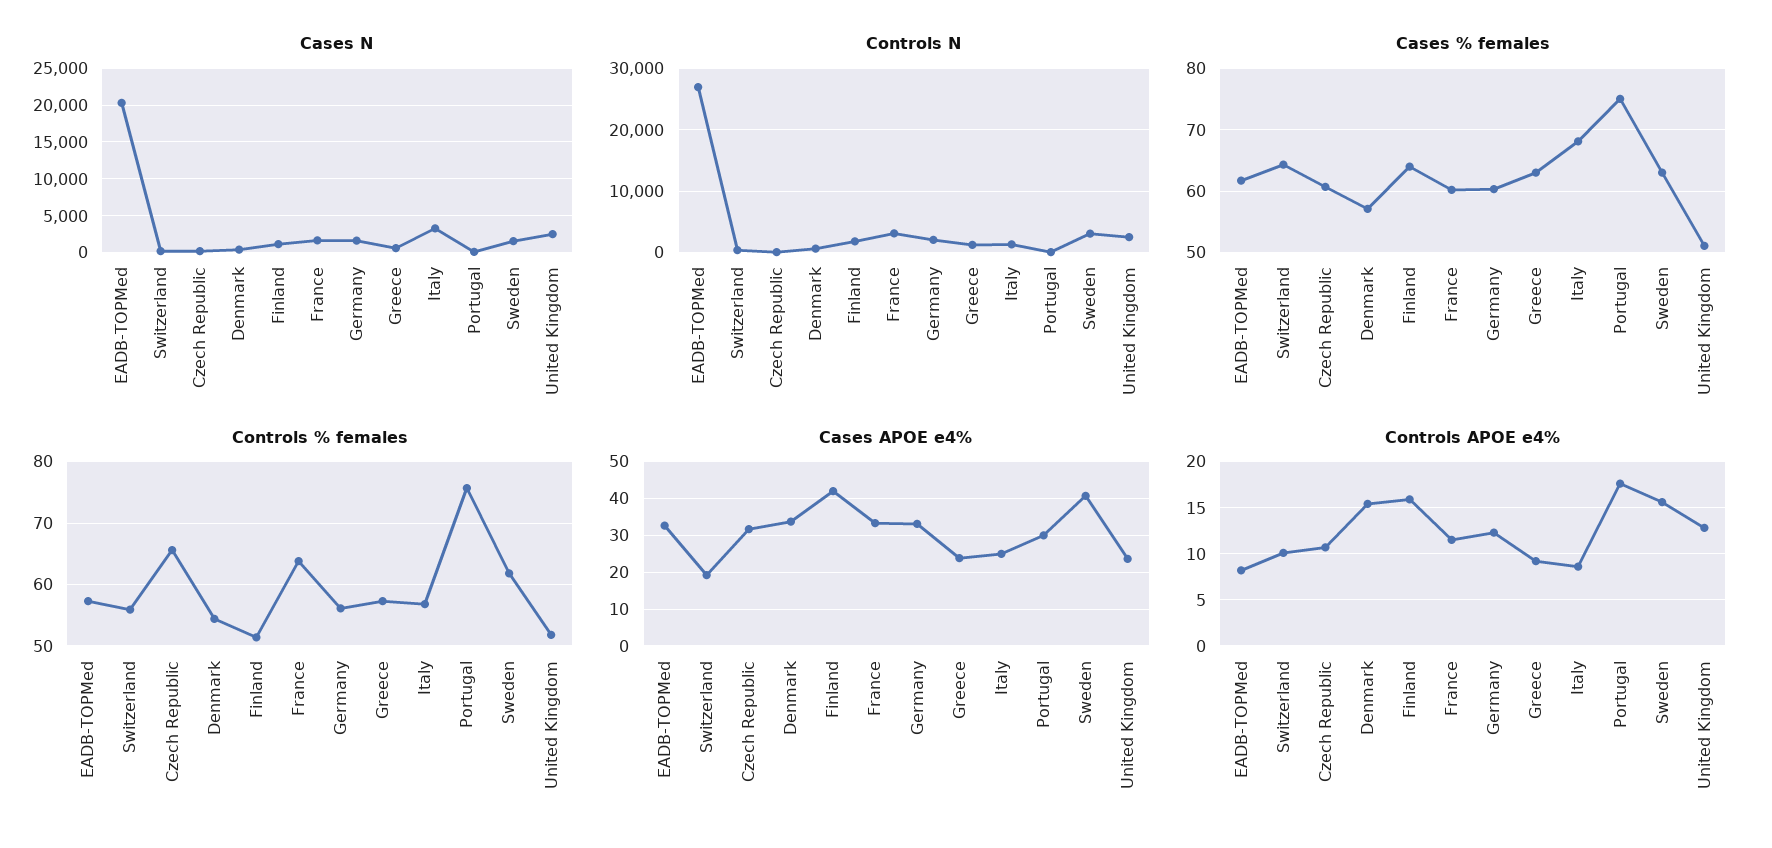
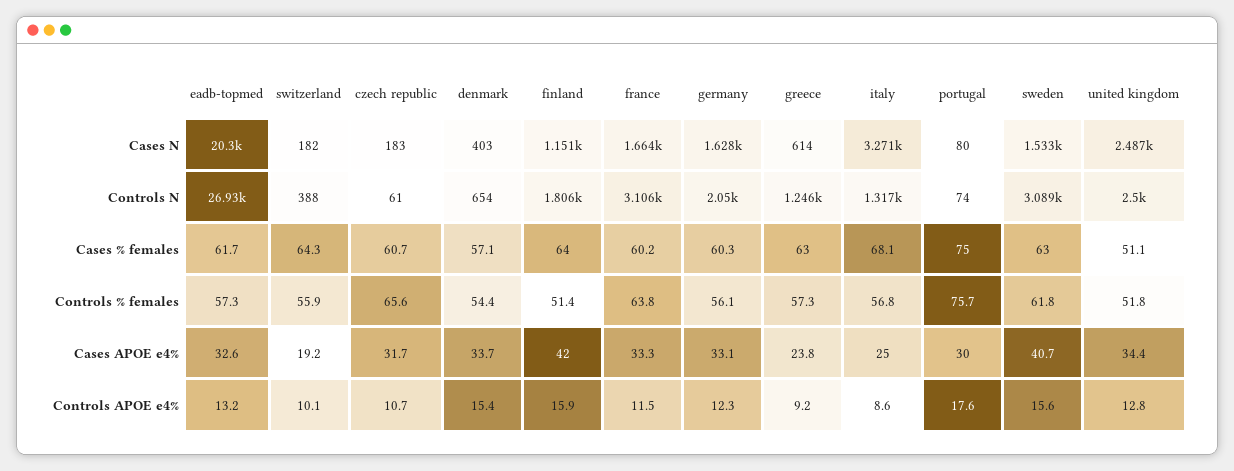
Cases APOE e4%, United Kingdom: 24 -> 34.4
Controls APOE e4%, EADB-TOPMed: 8 -> 13.2

